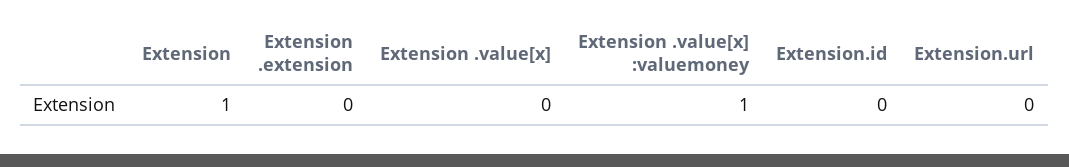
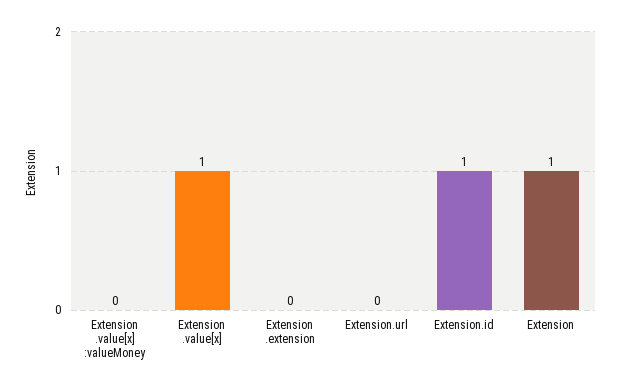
Extension .value[x]: 0 -> 1
Extension .value[x] :valuemoney: 1 -> 0
Extension.id: 0 -> 1

